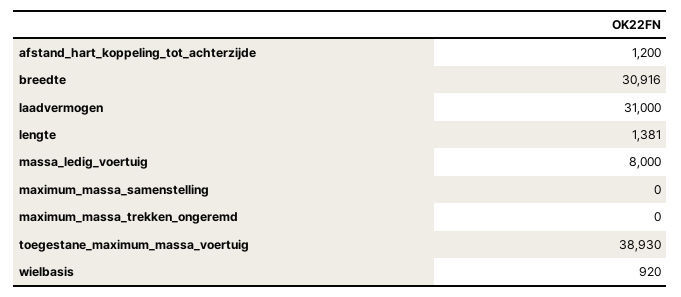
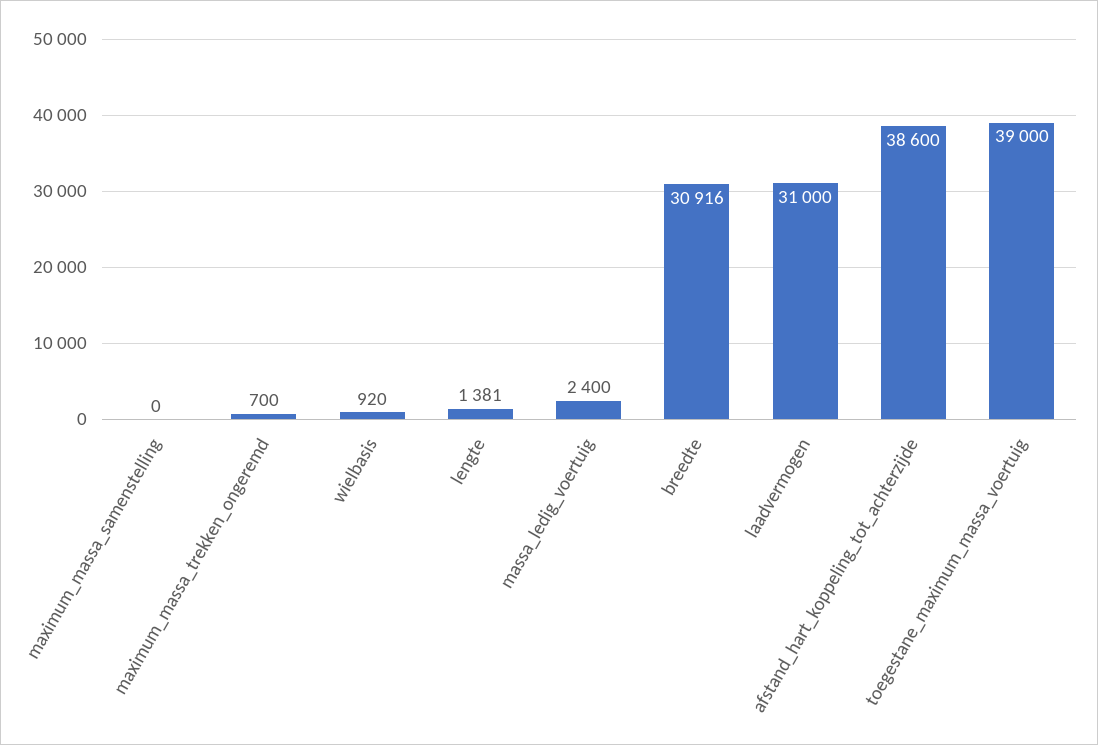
afstand_hart_koppeling_tot_achterzijde: 1200 -> 38600
massa_ledig_voertuig: 8000 -> 2400
maximum_massa_trekken_ongeremd: 0 -> 700
toegestane_maximum_massa_voertuig: 38930 -> 39000

